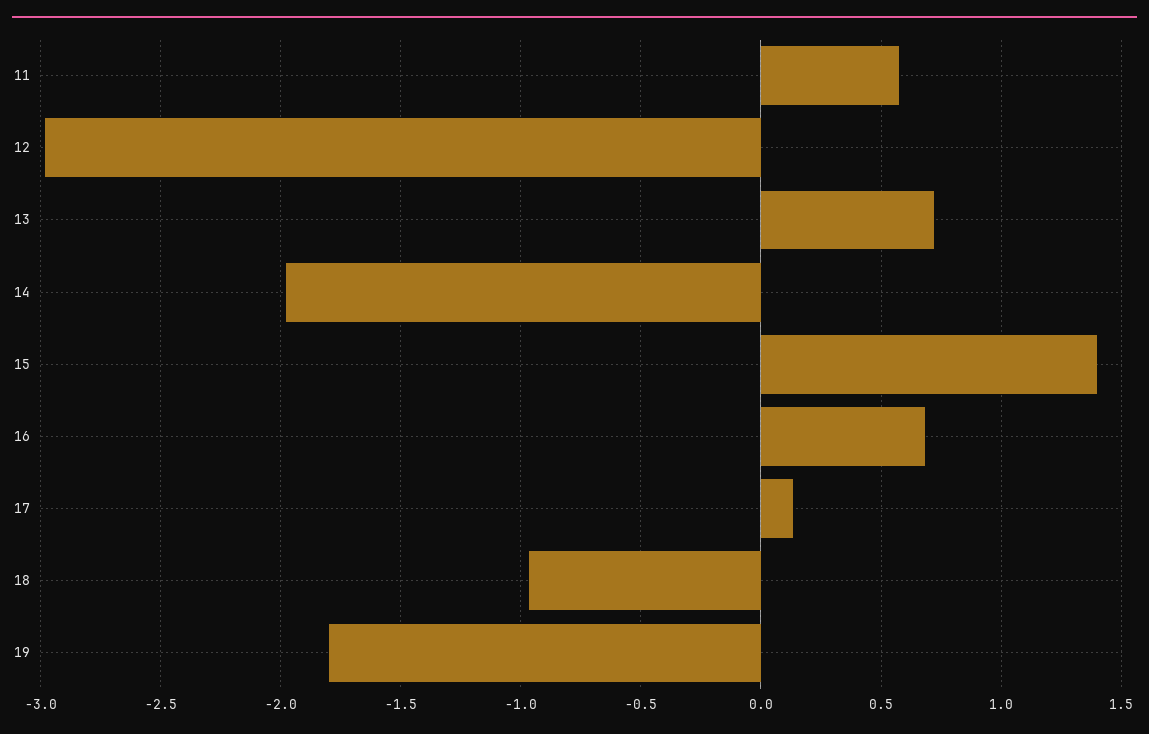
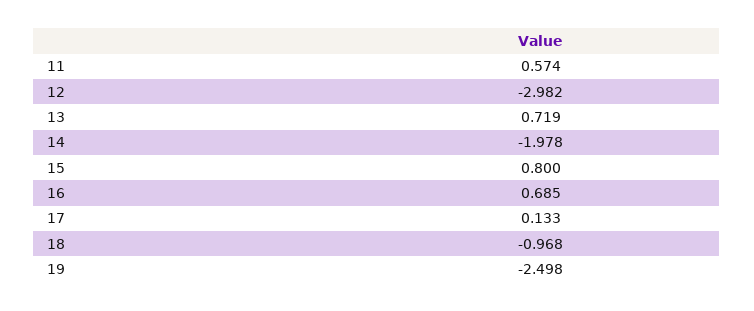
15: 1.4 -> 0.8
19: -1.8 -> -2.498

